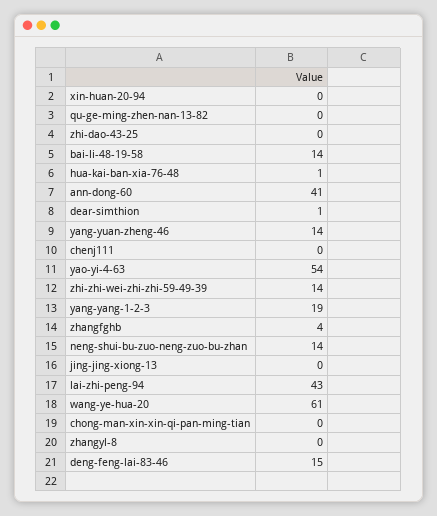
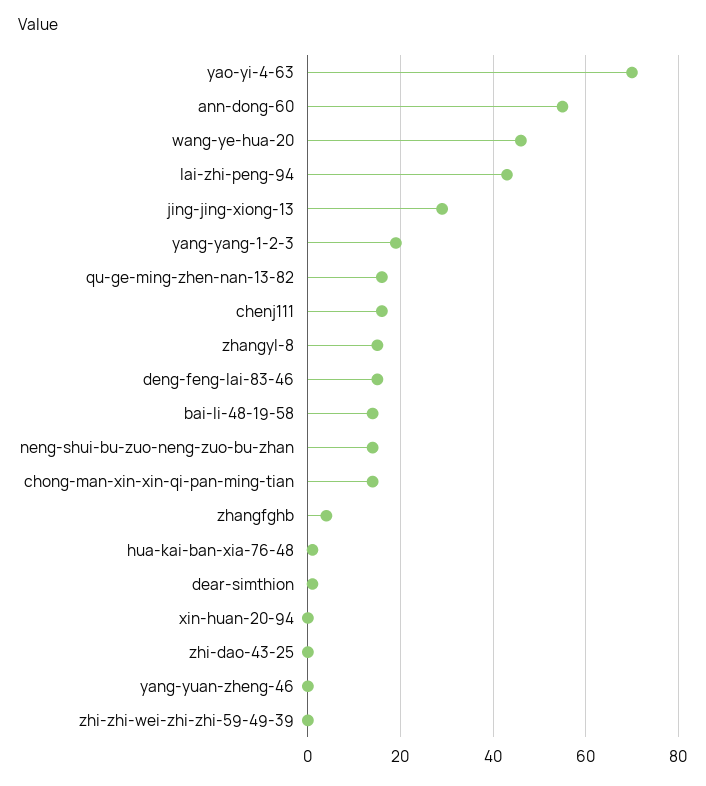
qu-ge-ming-zhen-nan-13-82: 0 -> 15
ann-dong-60: 41 -> 55
yang-yuan-zheng-46: 14 -> 0
chenj111: 0 -> 15
yao-yi-4-63: 54 -> 70
zhi-zhi-wei-zhi-zhi-59-49-39: 14 -> 0
jing-jing-xiong-13: 0 -> 30
wang-ye-hua-20: 61 -> 45
chong-man-xin-xin-qi-pan-ming-tian: 0 -> 15
zhangyl-8: 0 -> 15

